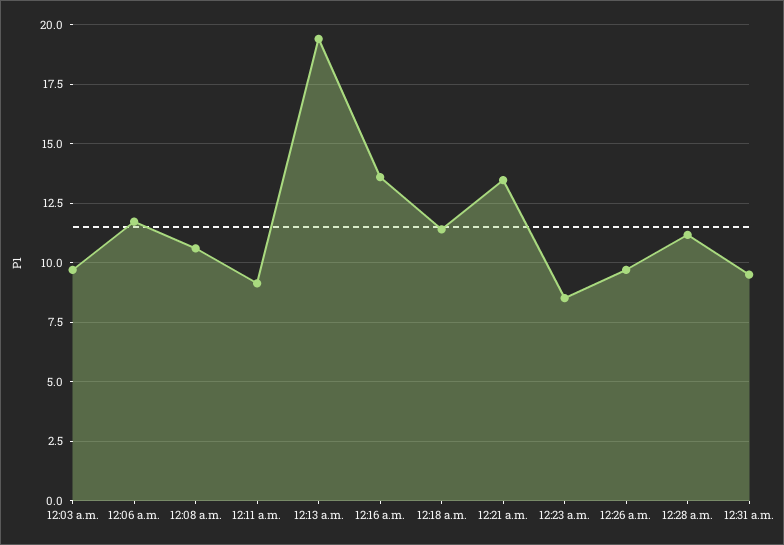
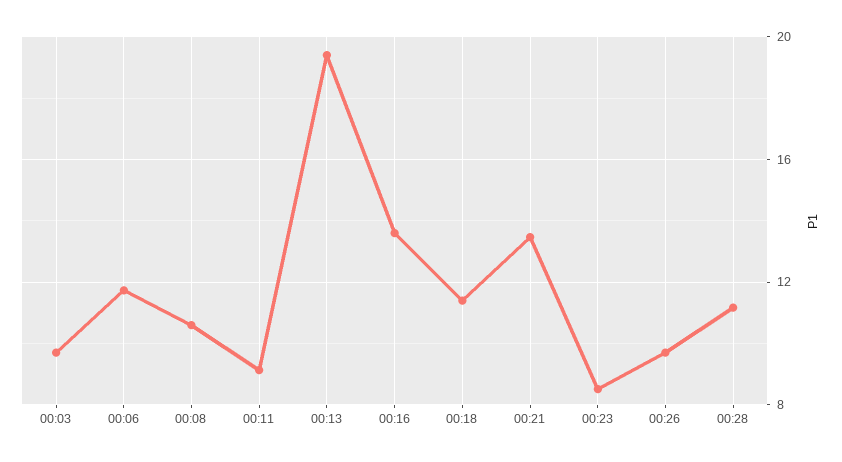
12:31 a.m.: 9.5 -> none

